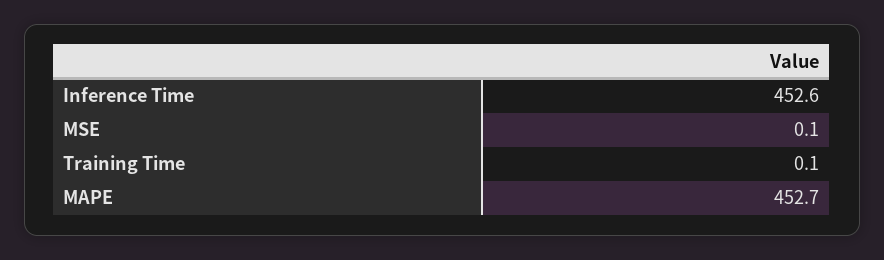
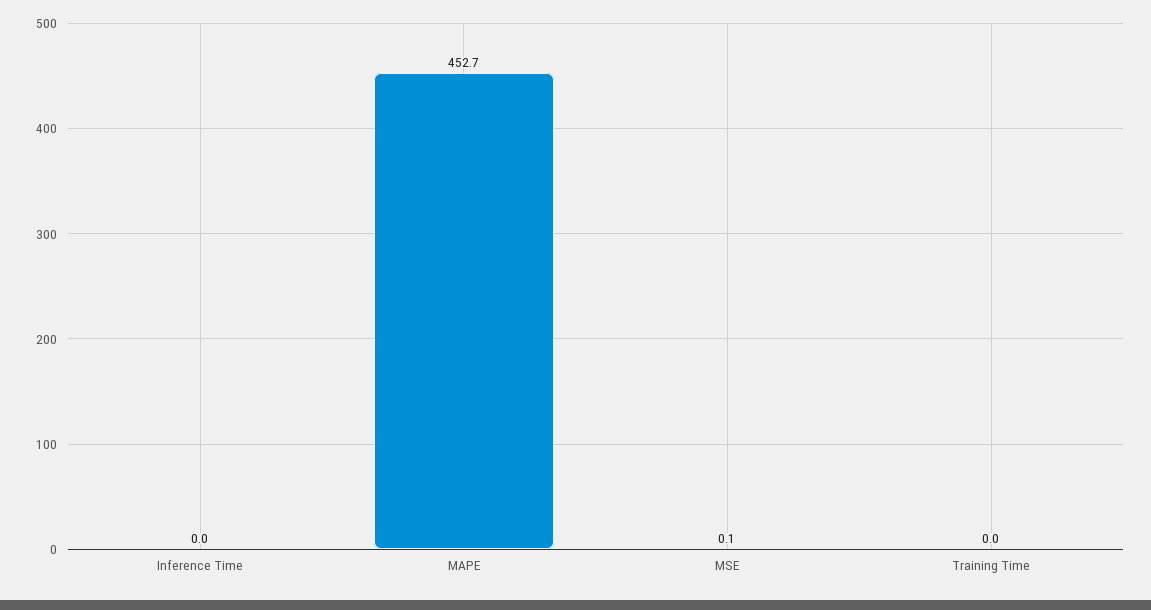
Inference Time: 452.6 -> 0
Training Time: 0.1 -> 0

